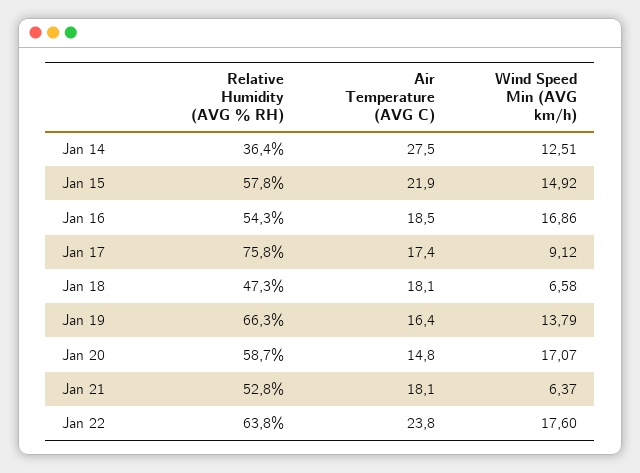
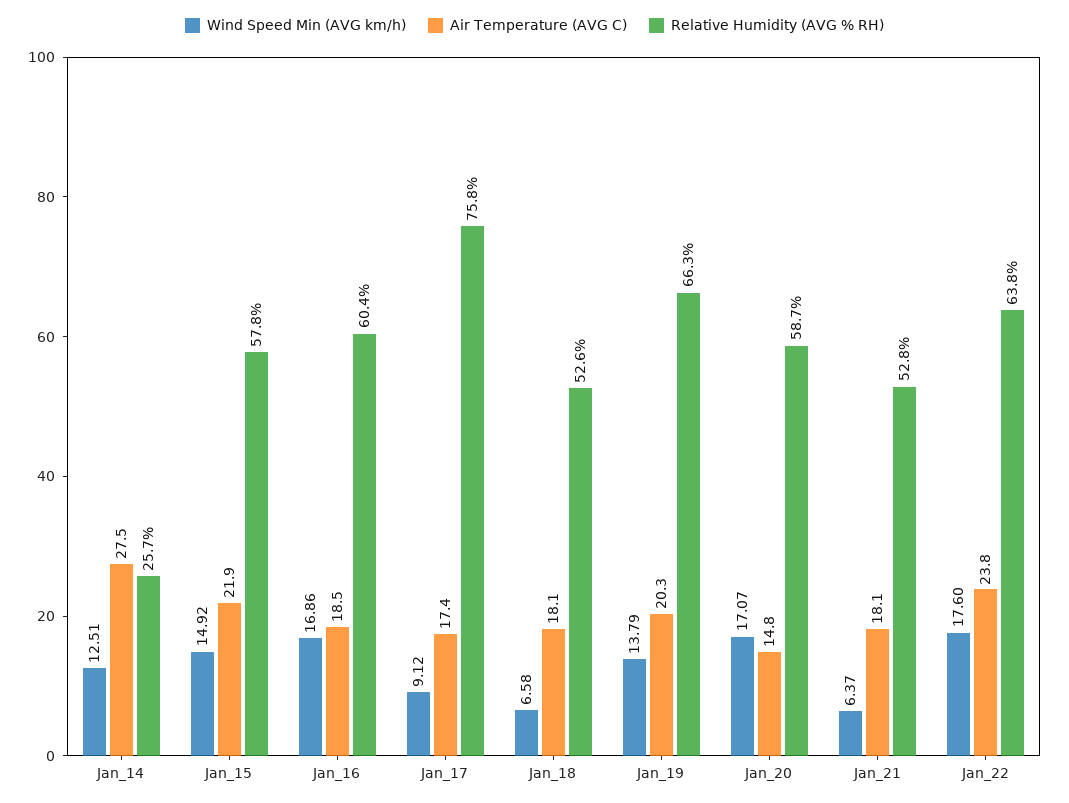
Relative Humidity (AVG % RH), Jan 14: 36.4 -> 25.7
Relative Humidity (AVG % RH), Jan 16: 54.3 -> 60.4
Relative Humidity (AVG % RH), Jan 18: 47.3 -> 52.6
Air Temperature (AVG C), Jan 19: 16.4 -> 20.3

